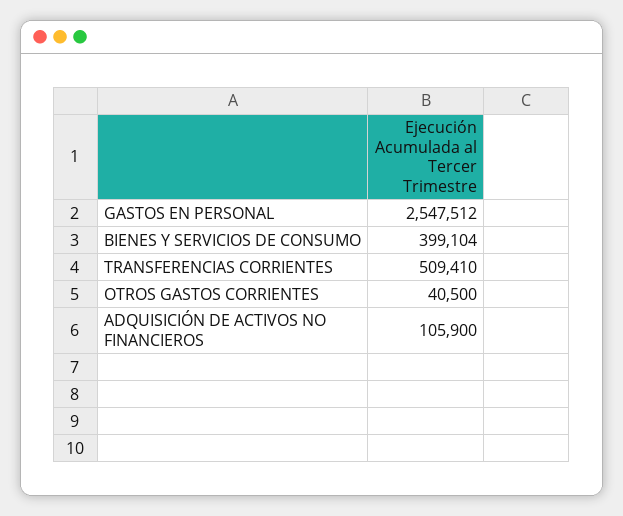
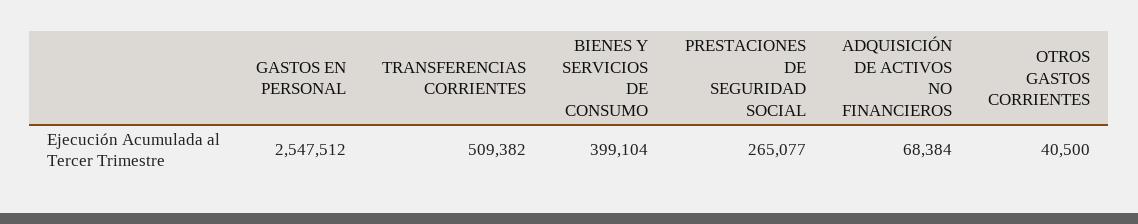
TRANSFERENCIAS CORRIENTES: 509410 -> 509382
ADQUISICIÓN DE ACTIVOS NO FINANCIEROS: 105900 -> 68384
PRESTACIONES DE SEGURIDAD SOCIAL: none -> 265077

